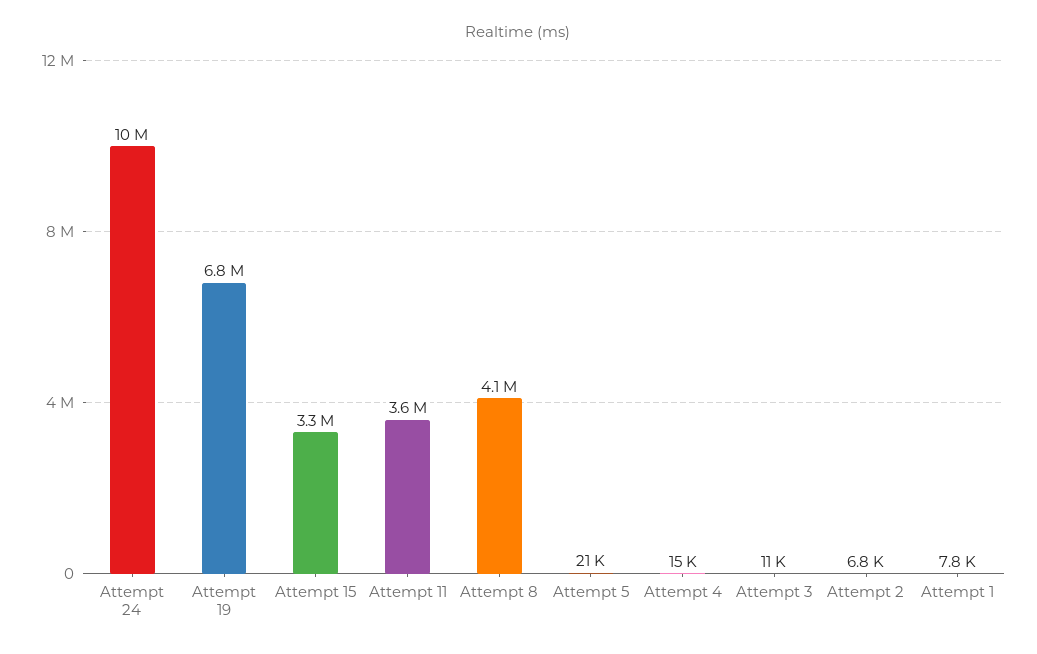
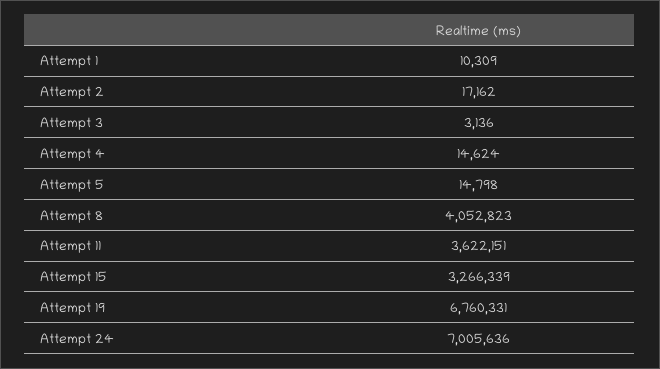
Attempt 24: 10000000 -> 7005636
Attempt 5: 21000 -> 14798
Attempt 3: 11000 -> 3136
Attempt 2: 6800 -> 17162
Attempt 1: 7800 -> 10309

